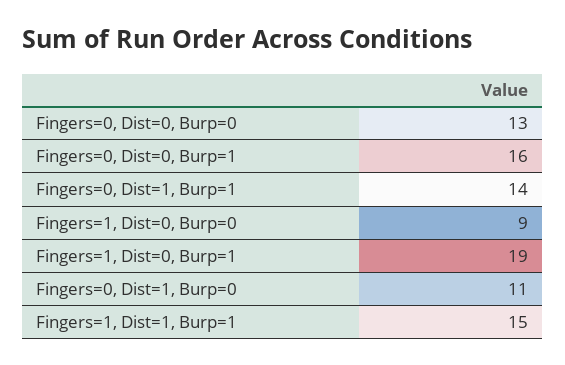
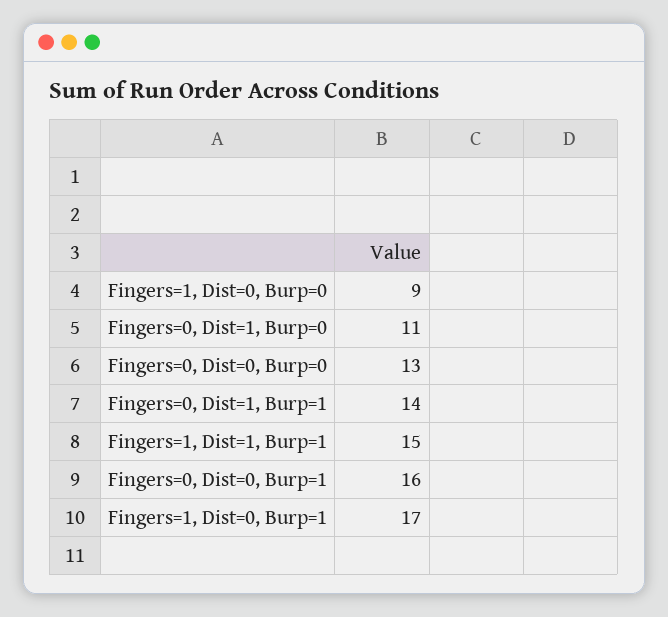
Fingers=1, Dist=0, Burp=1: 19 -> 17

